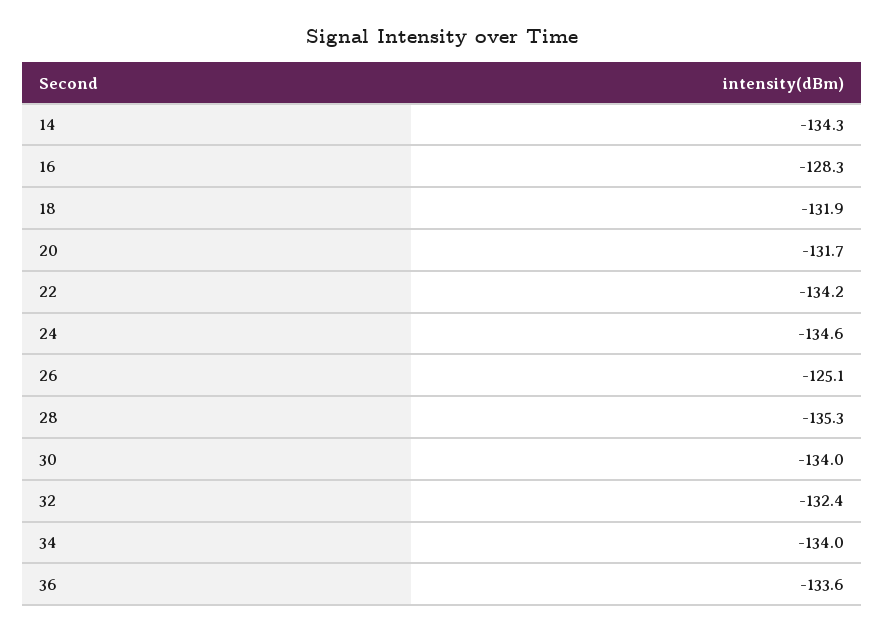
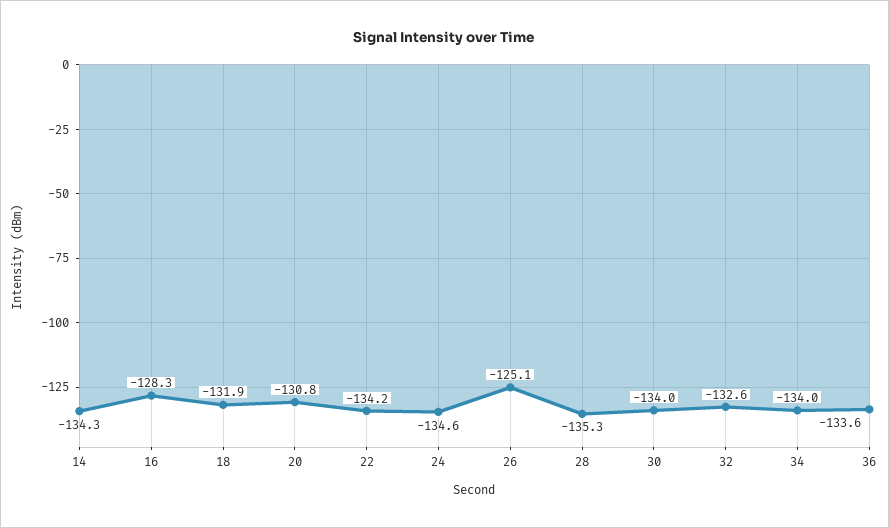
20: -131.7 -> -130.8
32: -132.4 -> -132.6

